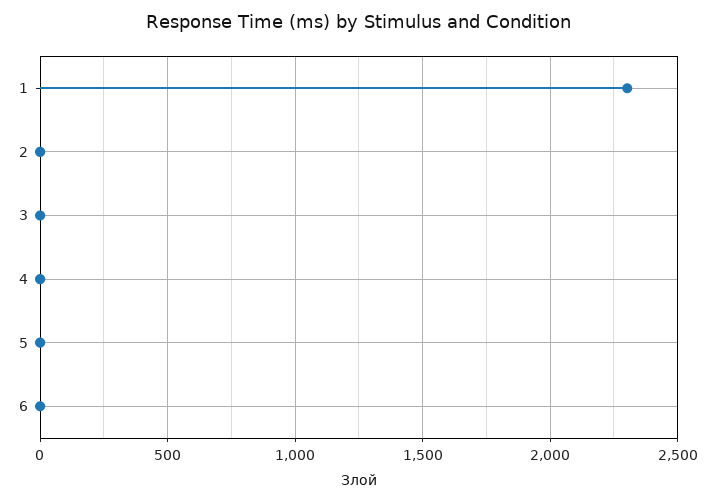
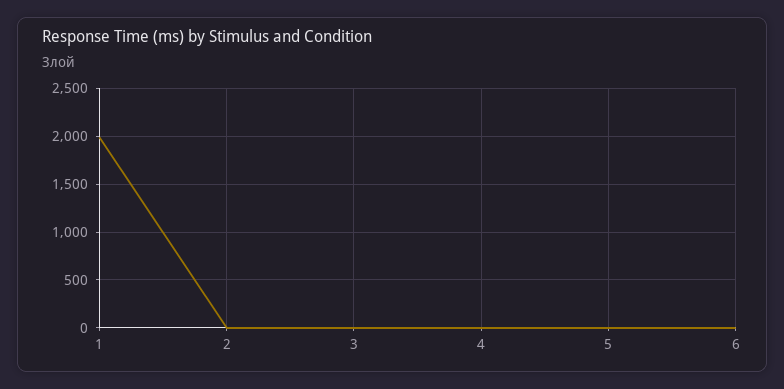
1: 2300 -> 2000

